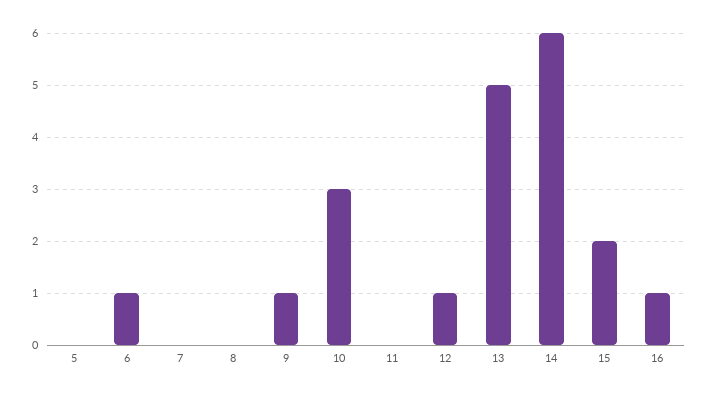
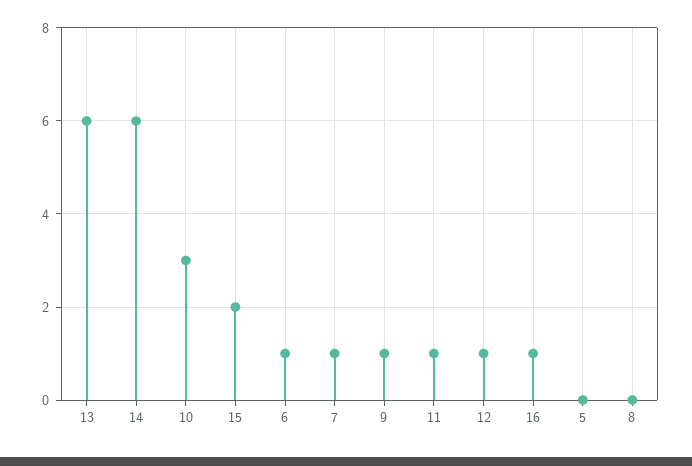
7: 0 -> 1
11: 0 -> 1
13: 5 -> 6

